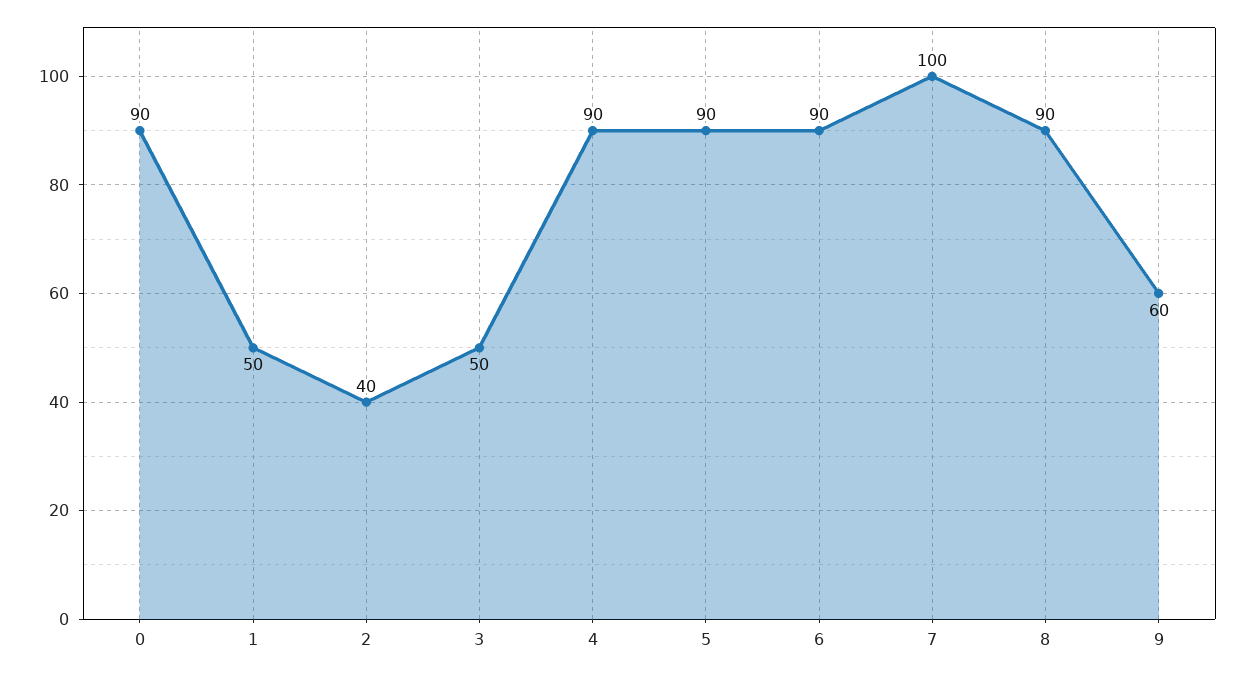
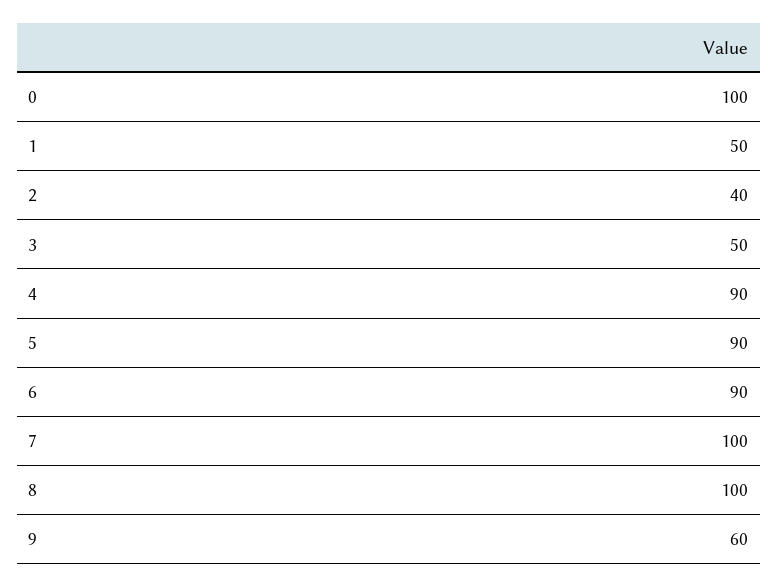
0: 90 -> 100
8: 90 -> 100

